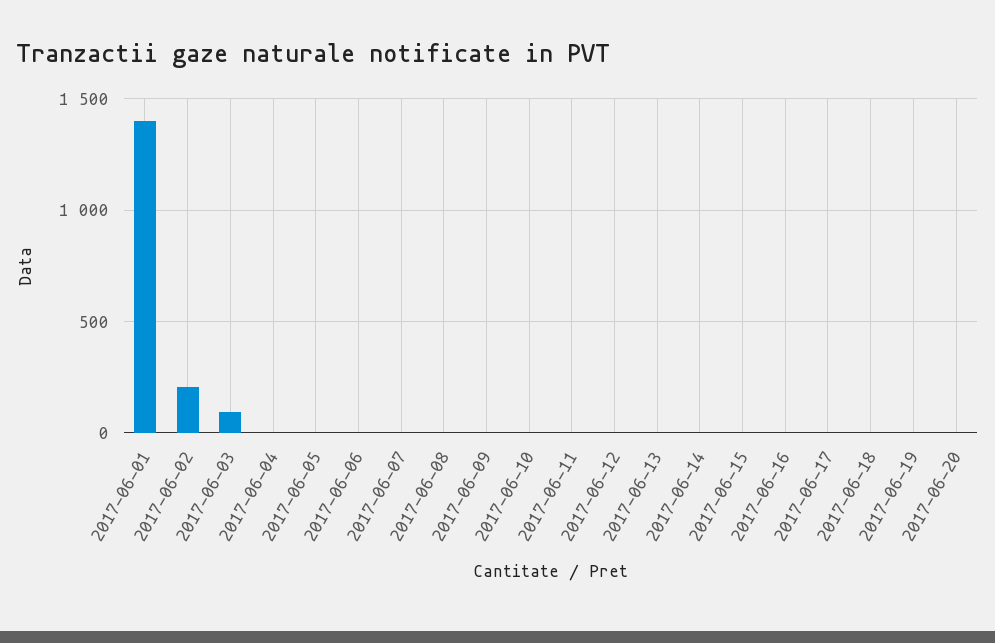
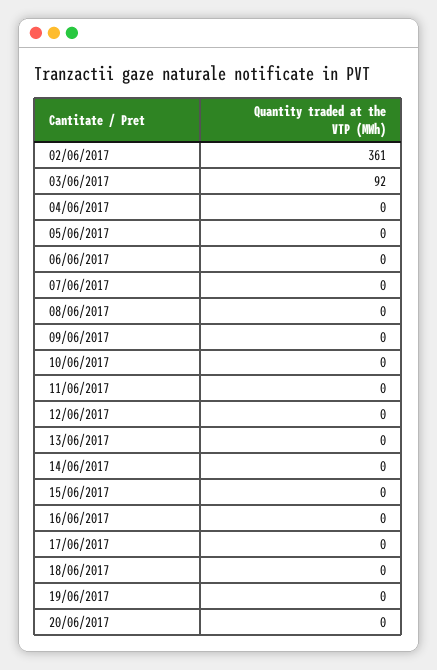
2017-06-01: 1400 -> none
2017-06-02: 200 -> 361

